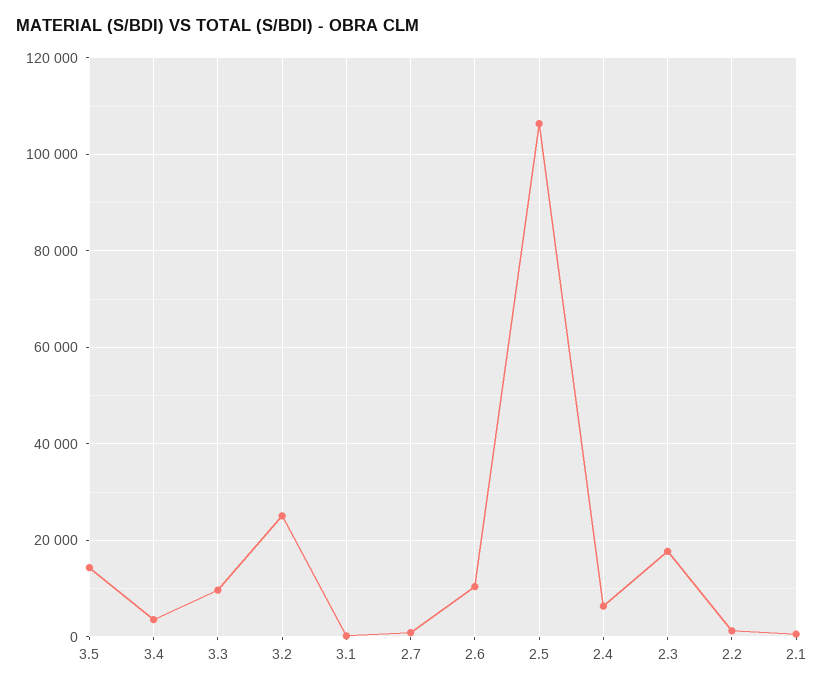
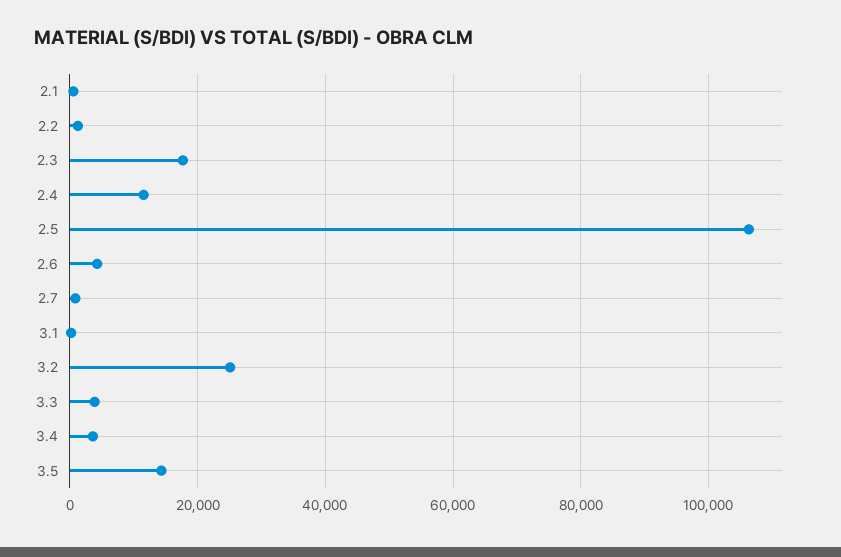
3.3: 10000 -> 4000
2.6: 10000 -> 4000
2.4: 6000 -> 12000

